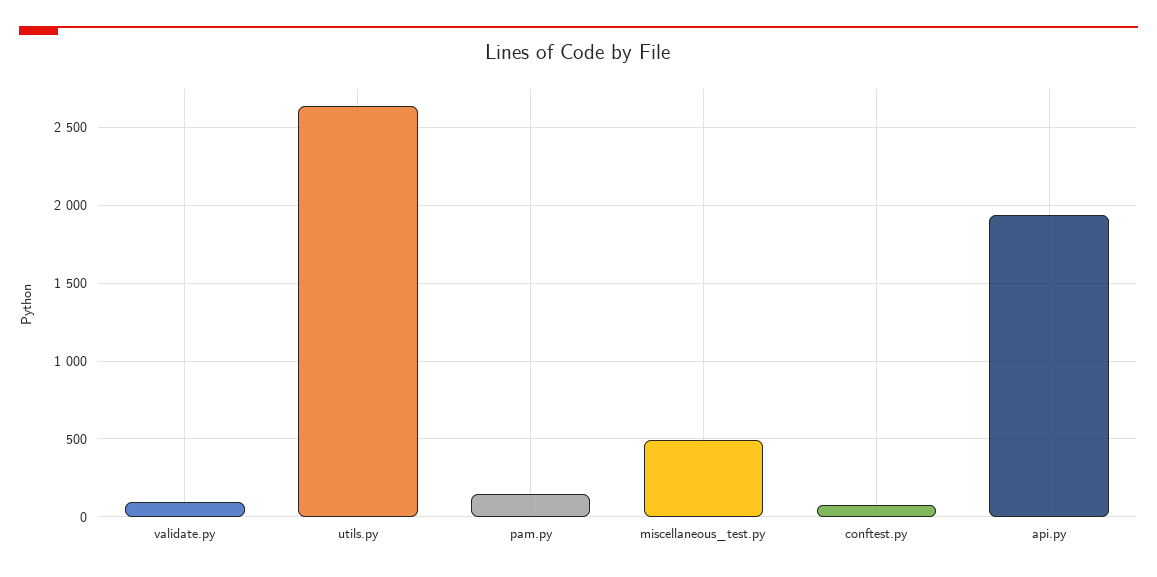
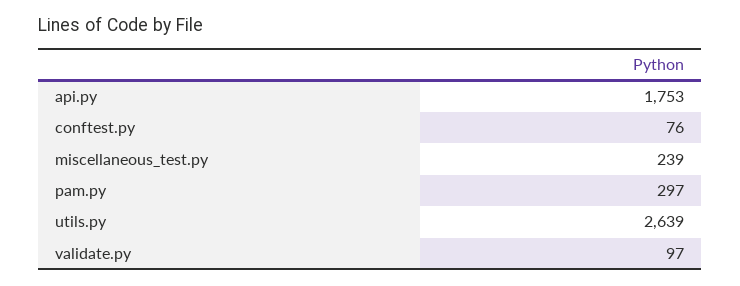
pam.py: 150 -> 297
miscellaneous_test.py: 500 -> 239
api.py: 1950 -> 1753

